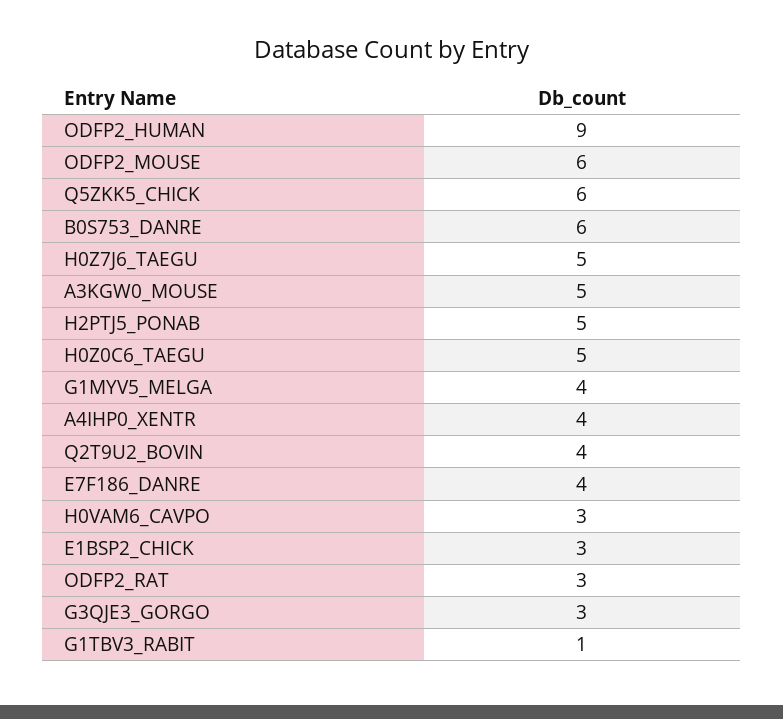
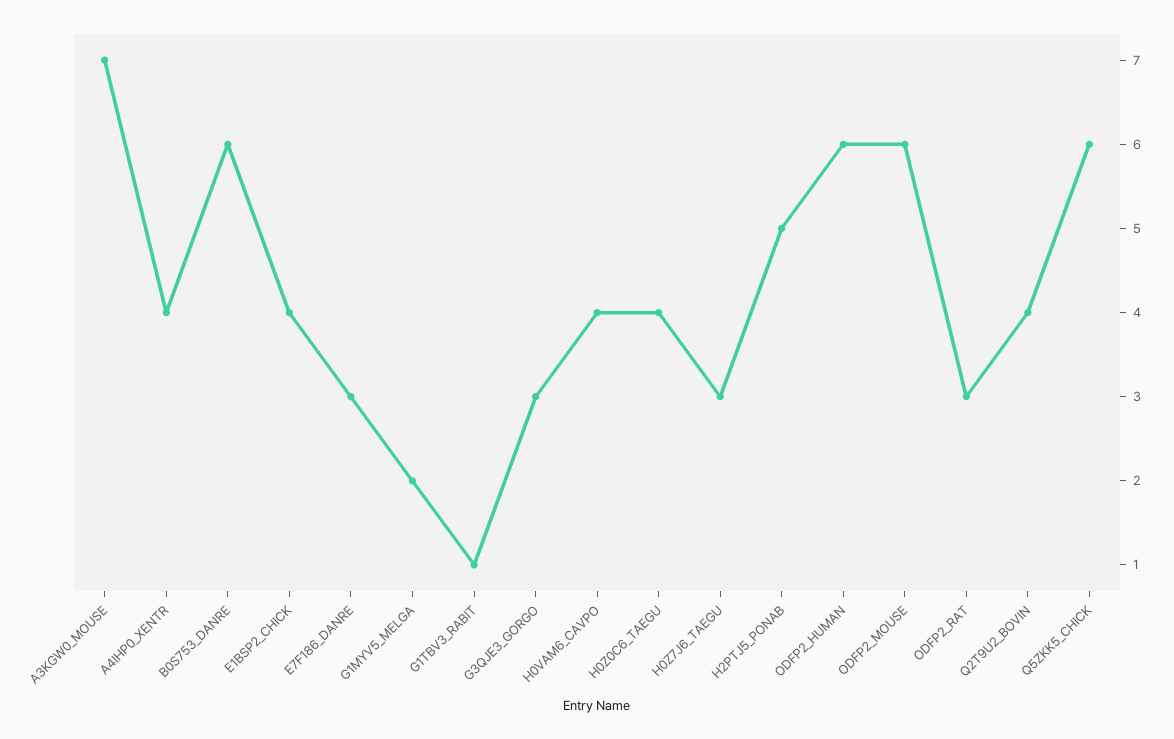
ODFP2_HUMAN: 9 -> 6
H0Z7J6_TAEGU: 5 -> 3
A3KGW0_MOUSE: 5 -> 7
H0Z0C6_TAEGU: 5 -> 4
G1MYV5_MELGA: 4 -> 2
E7F186_DANRE: 4 -> 3
H0VAM6_CAVPO: 3 -> 4
E1BSP2_CHICK: 3 -> 4

